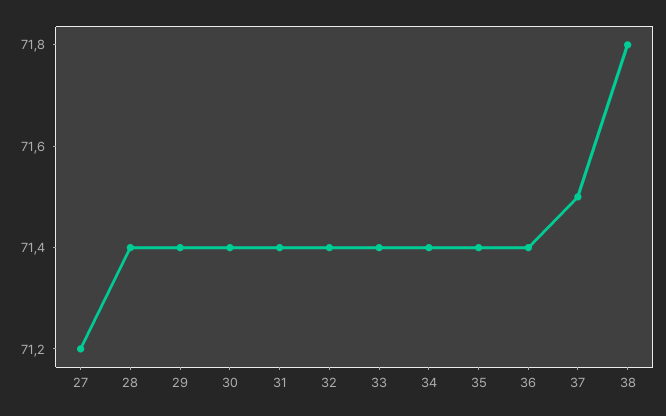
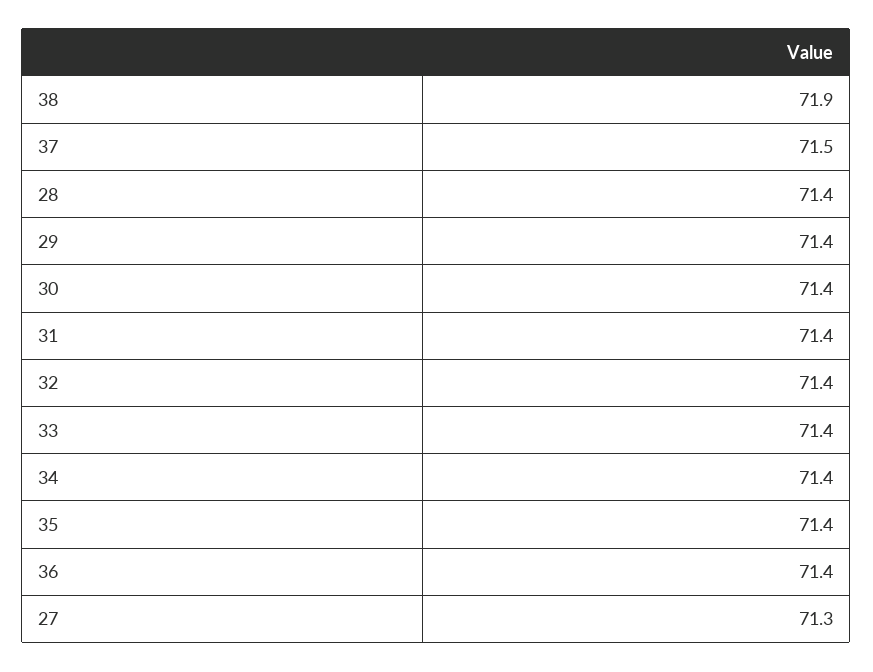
27: 71.2 -> 71.3
38: 71.8 -> 71.9

